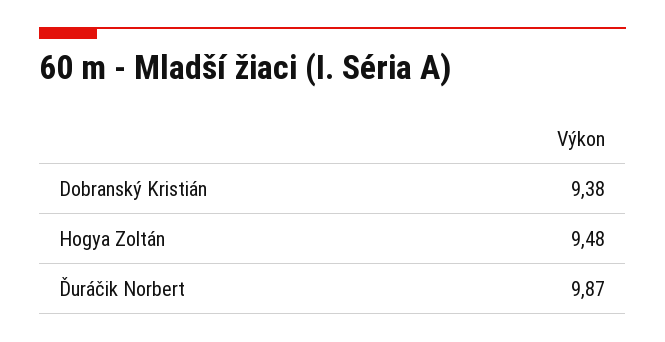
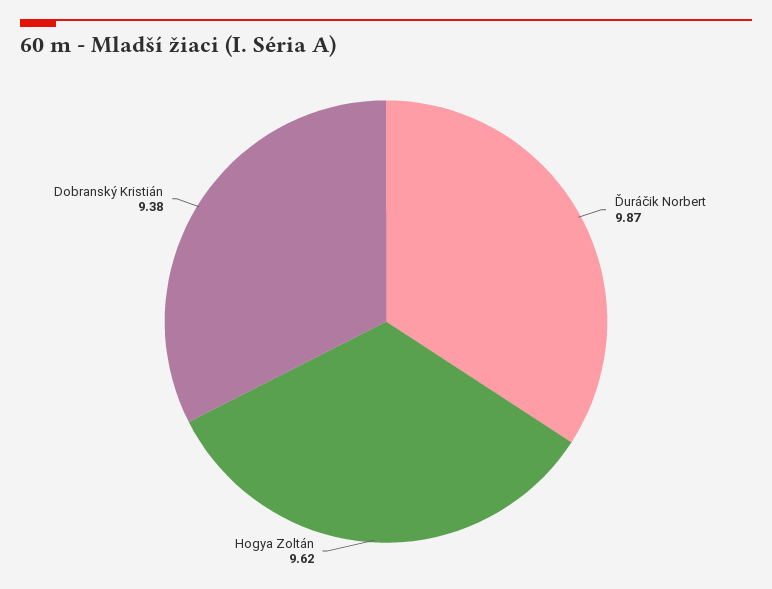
Hogya Zoltán: 9.48 -> 9.62

